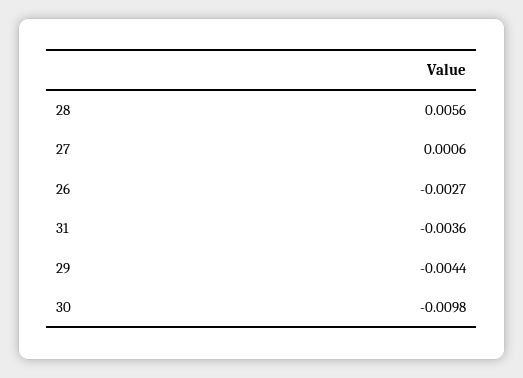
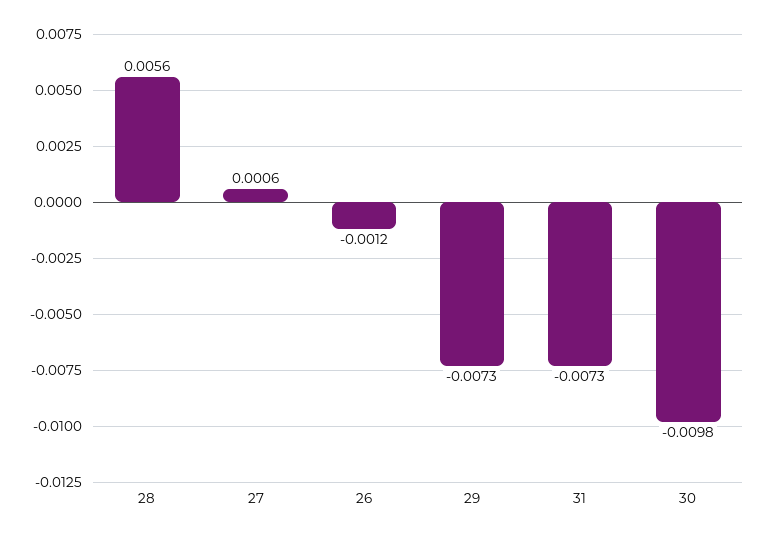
26: -0.0027 -> -0.0012
31: -0.0036 -> -0.0073
29: -0.0044 -> -0.0073

